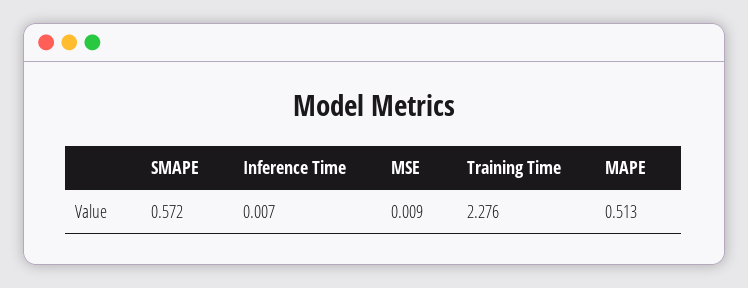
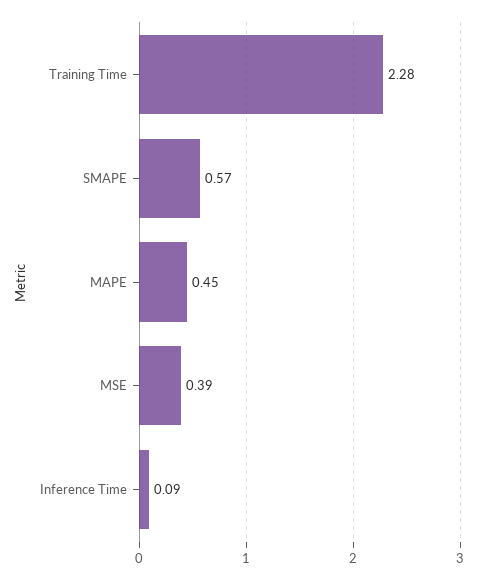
Inference Time: 0.007 -> 0.09
MSE: 0.009 -> 0.39
MAPE: 0.513 -> 0.45

